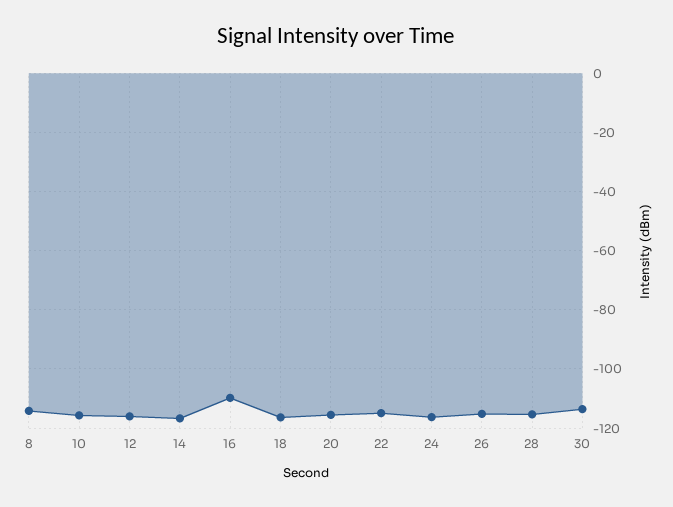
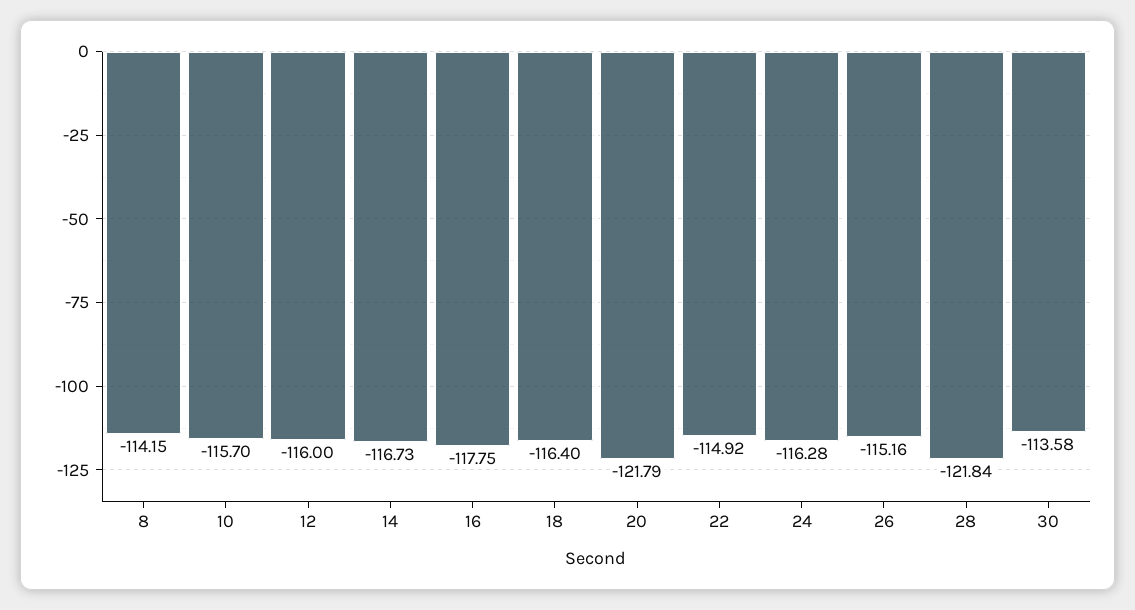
16: -110 -> -117.75
20: -115 -> -121.79
28: -115 -> -121.84

